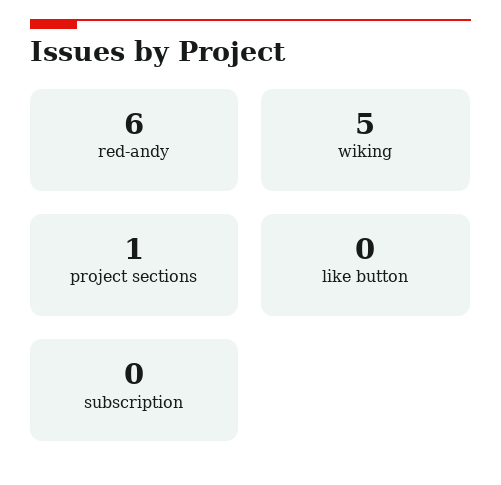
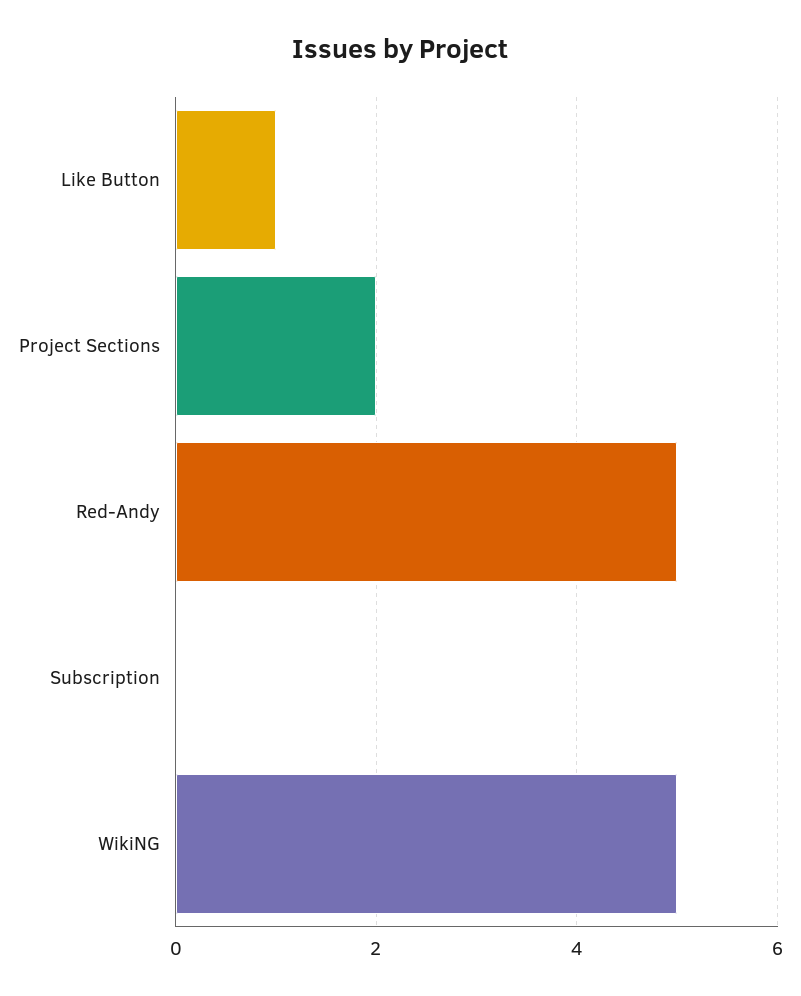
red-andy: 6 -> 5
project sections: 1 -> 2
like button: 0 -> 1

